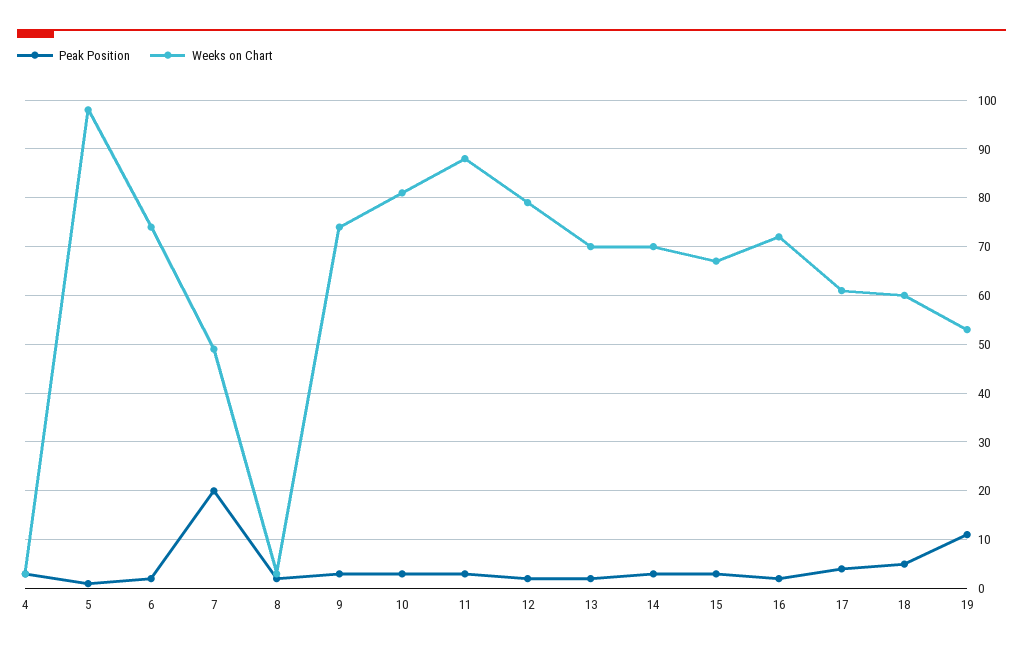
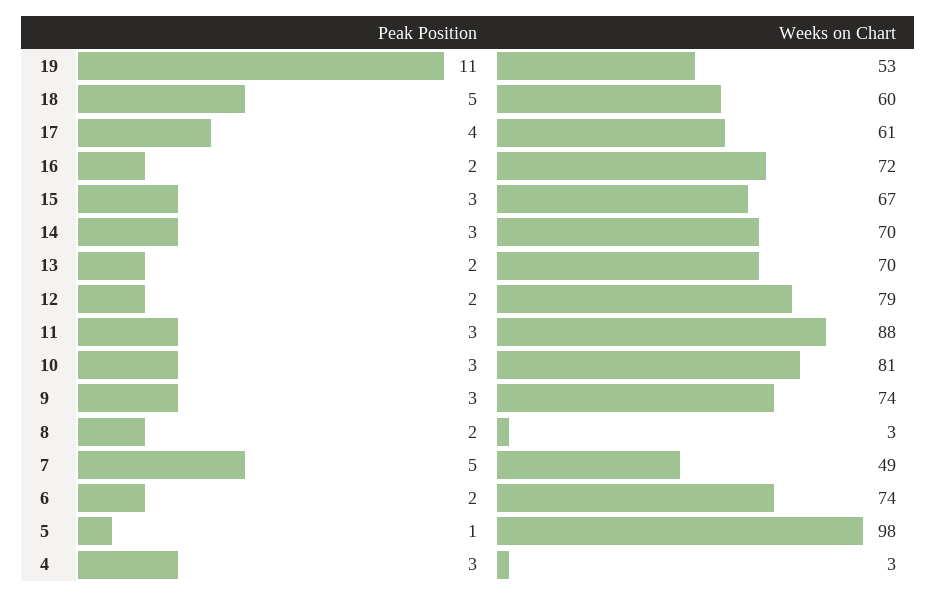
Peak Position, 7: 20 -> 5

